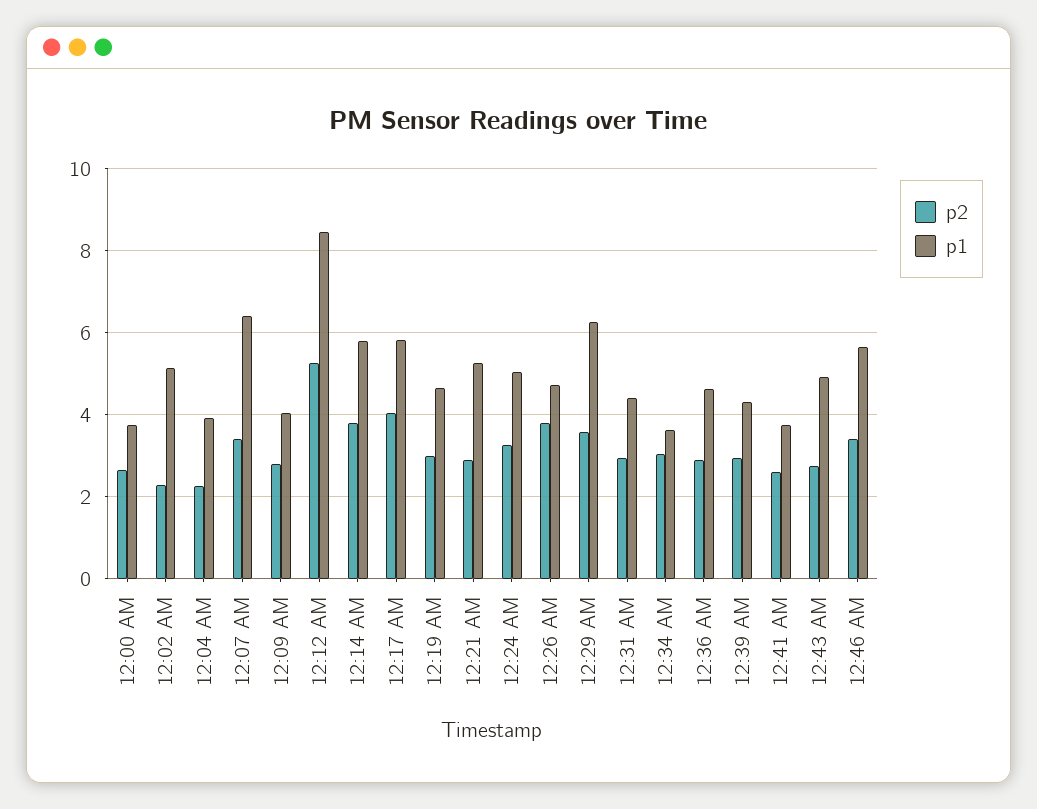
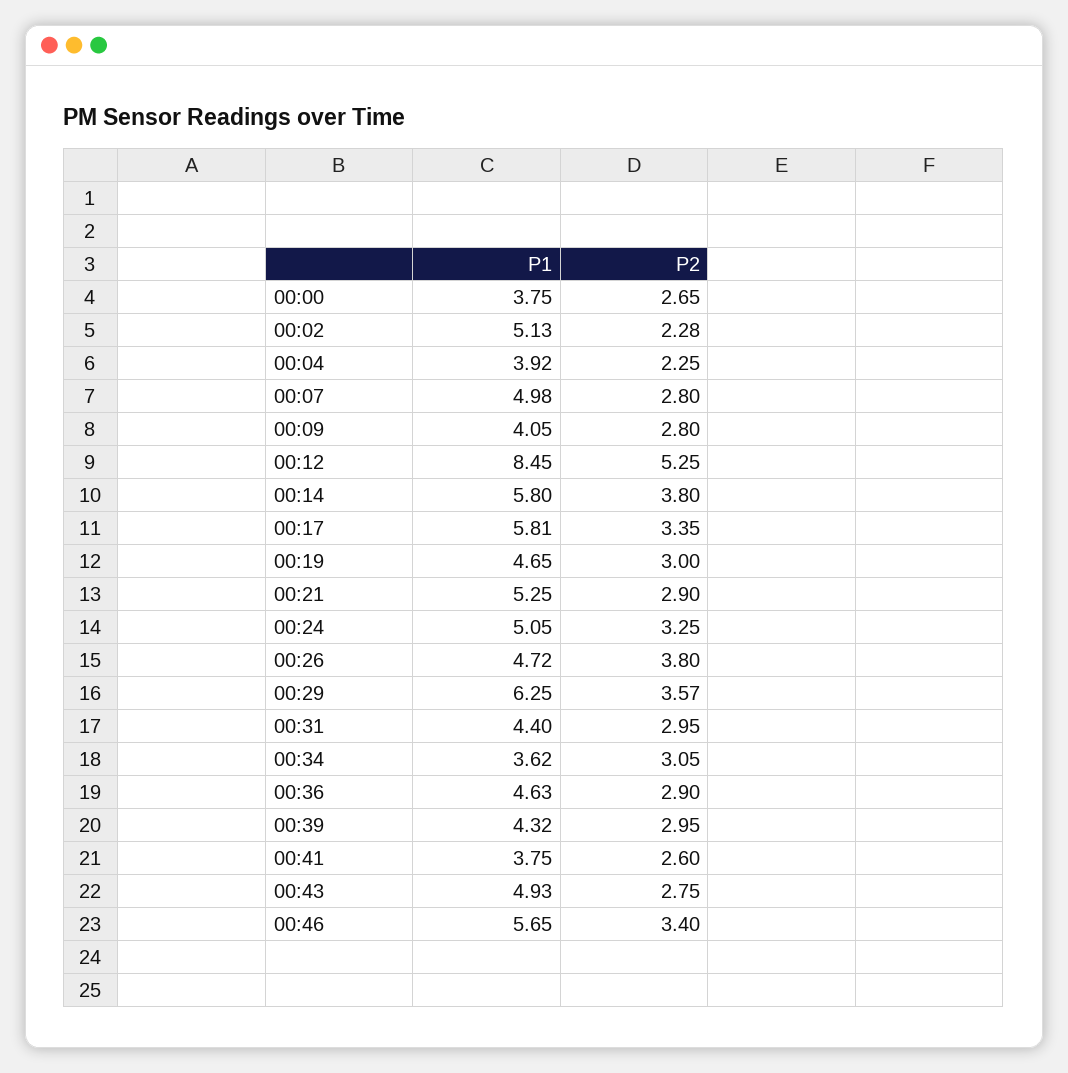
p2, 12:07 AM: 3.4 -> 2.8
p1, 12:07 AM: 6.4 -> 4.98
p2, 12:17 AM: 4 -> 3.35

